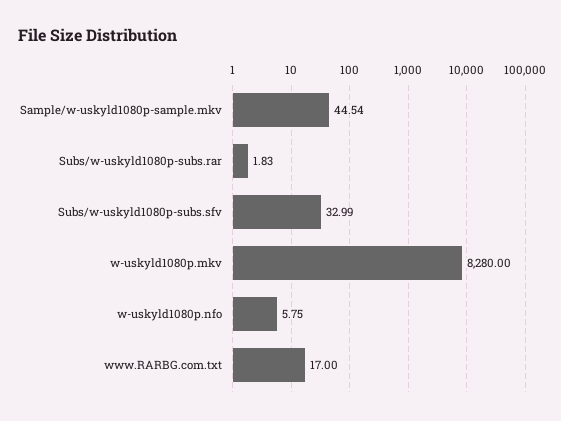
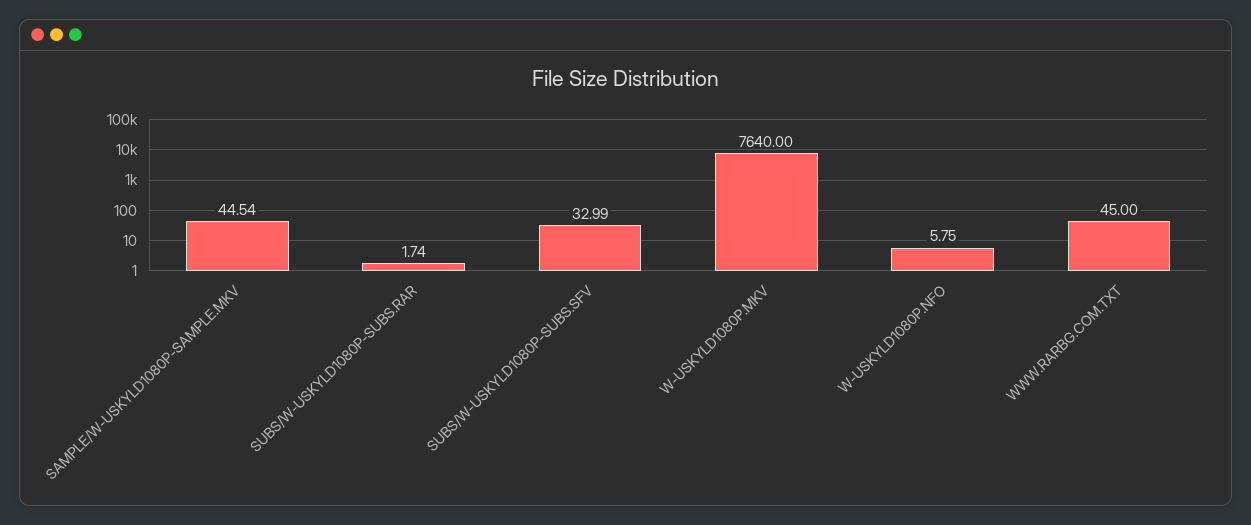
Subs/w-uskyld1080p-subs.rar: 1.83 -> 1.74
w-uskyld1080p.mkv: 8280 -> 7640
www.RARBG.com.txt: 17 -> 45

